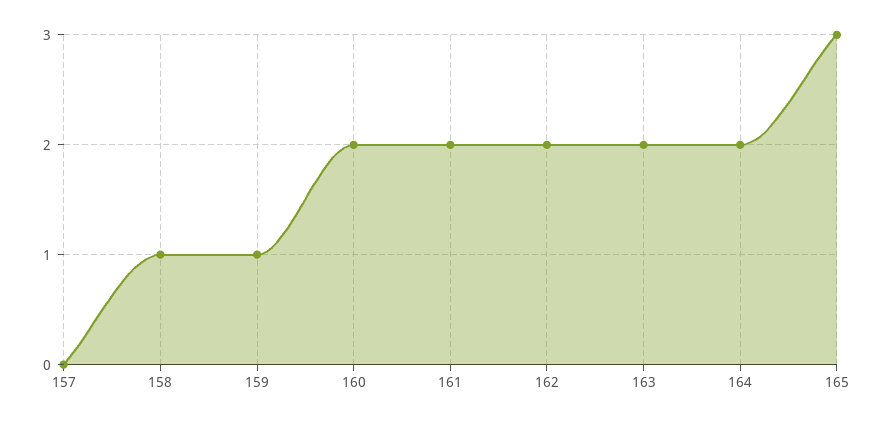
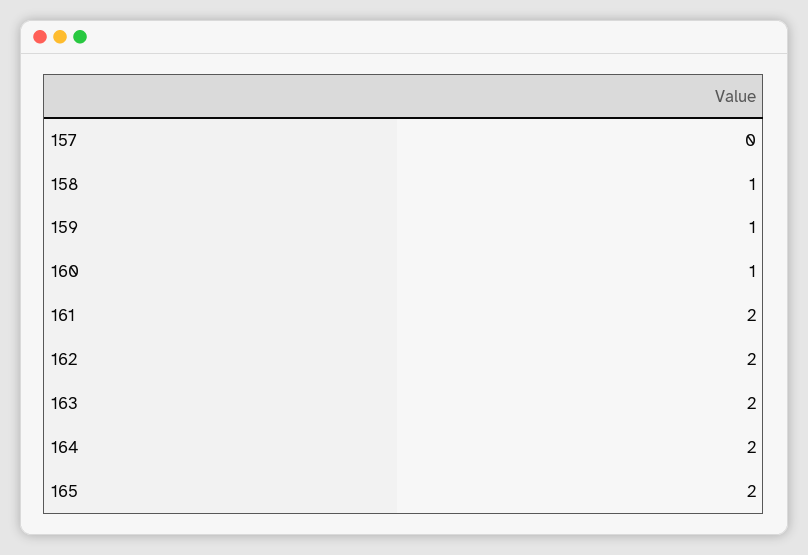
160: 2 -> 1
165: 3 -> 2

